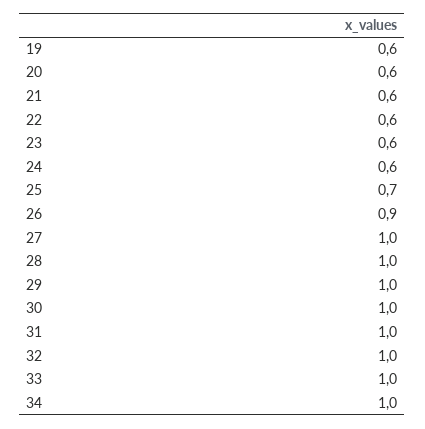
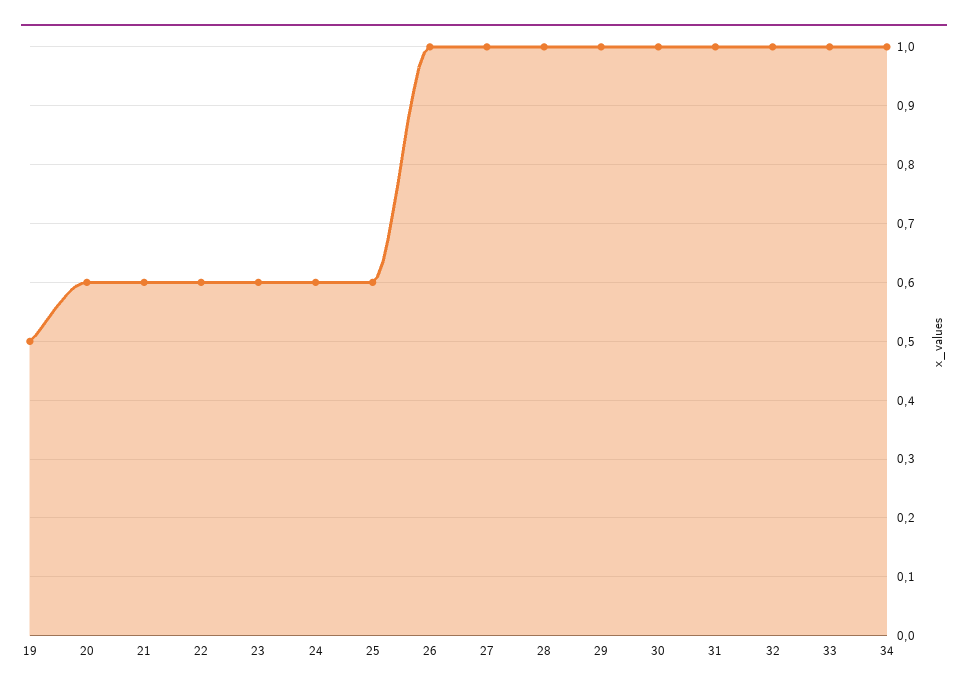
19: 0.6 -> 0.5
25: 0.7 -> 0.6
26: 0.9 -> 1

